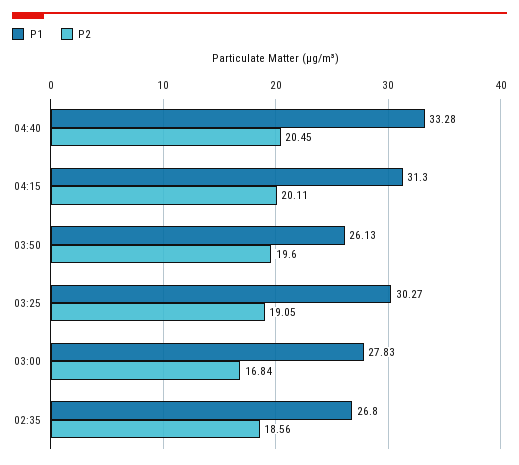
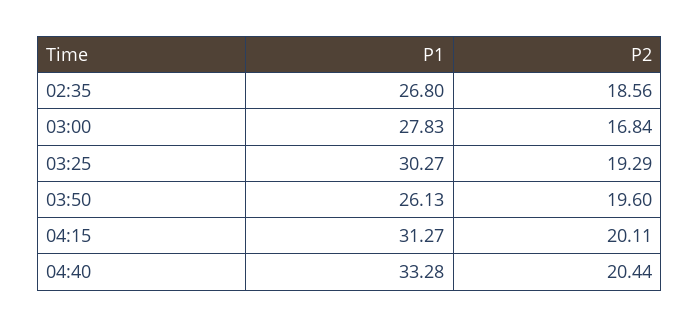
P2, 04:40: 20.45 -> 20.44
P1, 04:15: 31.3 -> 31.27
P2, 03:25: 19.05 -> 19.29

